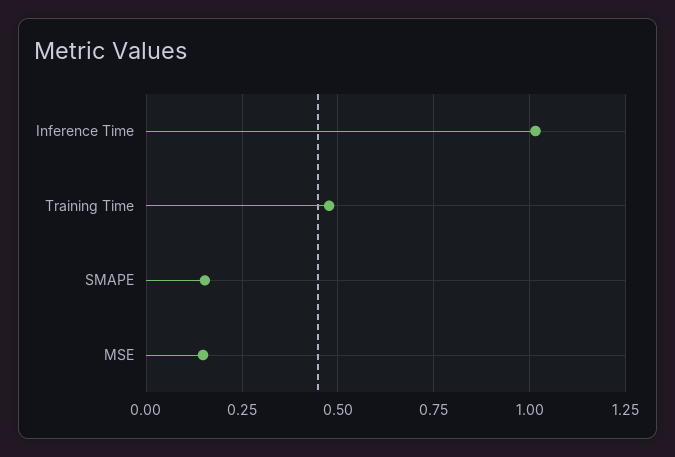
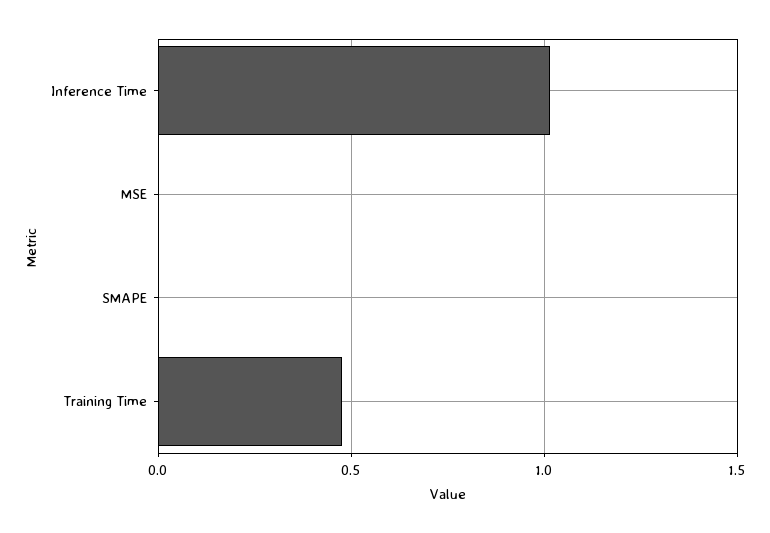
SMAPE: 0.15 -> 0
MSE: 0.15 -> 0

